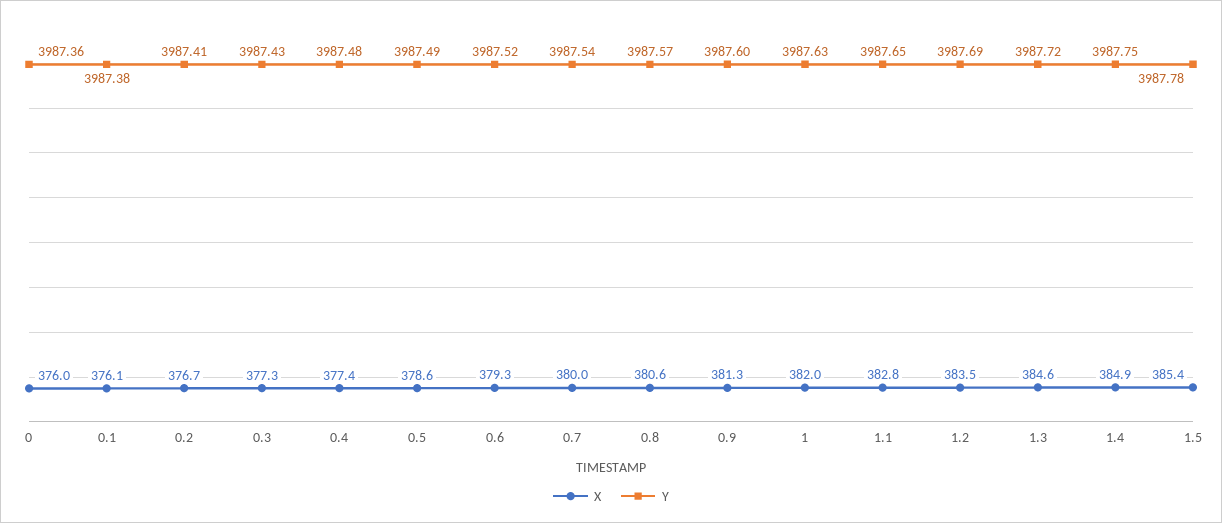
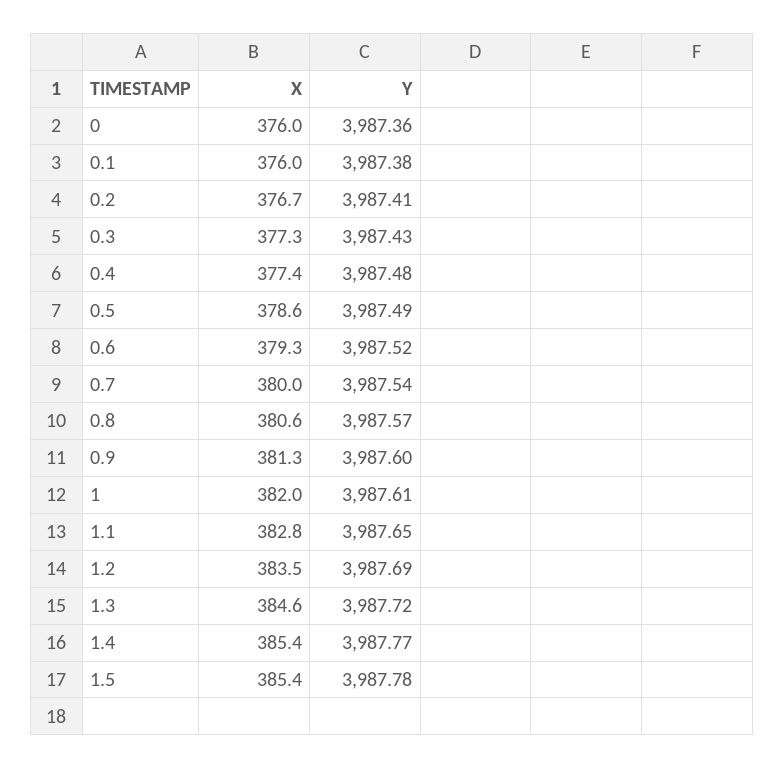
X, 0.1: 376.1 -> 376
Y, 1: 3987.63 -> 3987.61
X, 1.4: 384.9 -> 385.4
Y, 1.4: 3987.75 -> 3987.77

